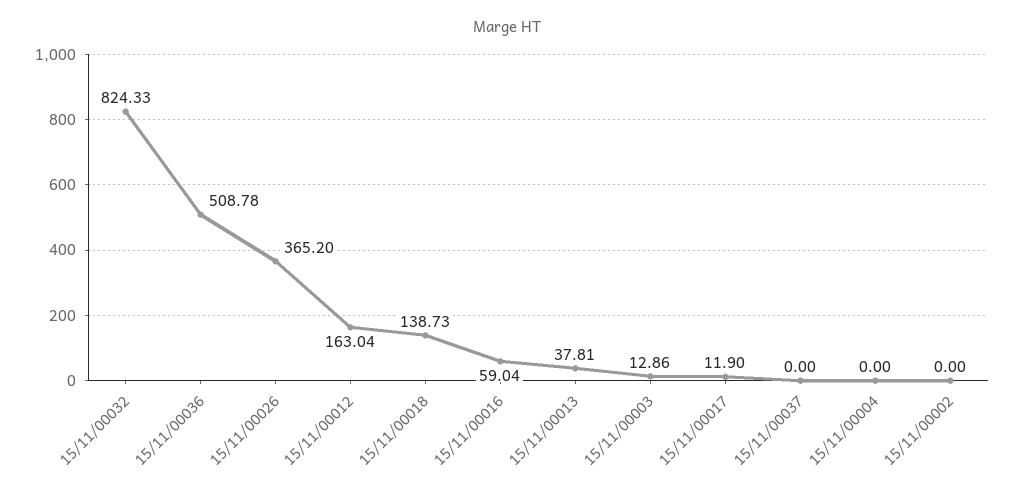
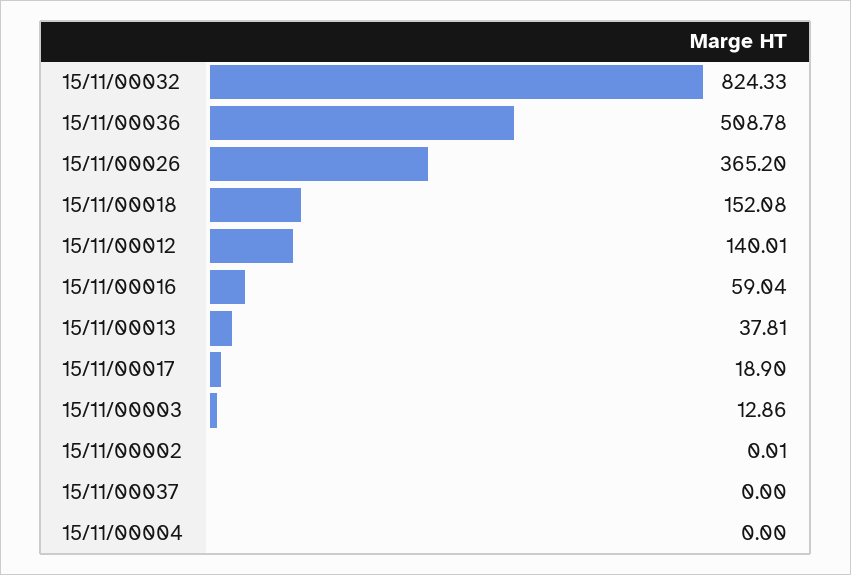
15/11/00012: 163.04 -> 140.01
15/11/00018: 138.73 -> 152.08
15/11/00017: 11.9 -> 18.9
15/11/00002: 0 -> 0.01

